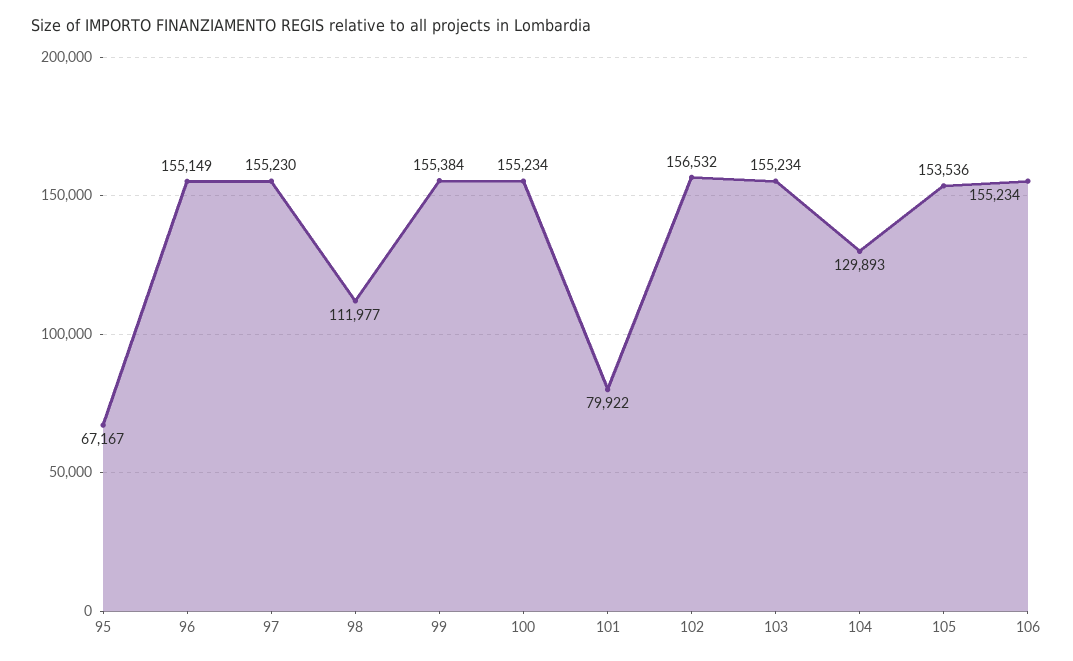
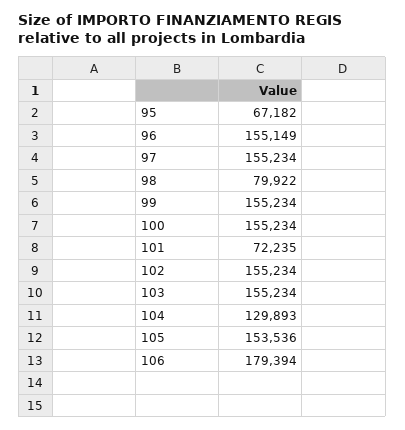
95: 67167 -> 67182
97: 155230 -> 155234
98: 111977 -> 79922
99: 155384 -> 155234
101: 79922 -> 72235
102: 156532 -> 155234
106: 155234 -> 179394

